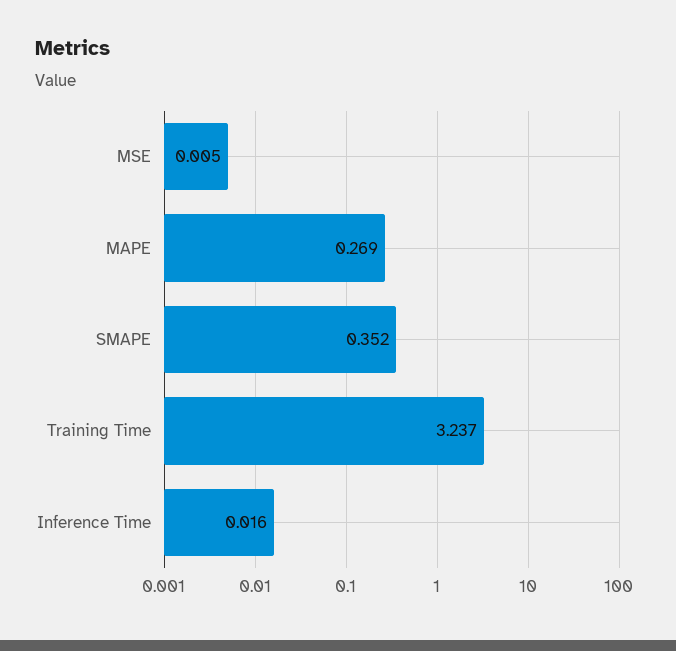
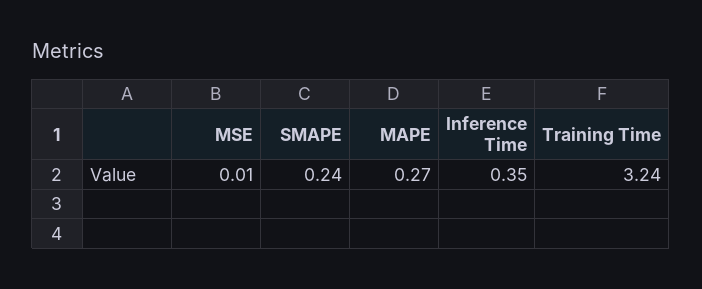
SMAPE: 0.352 -> 0.24
Inference Time: 0.016 -> 0.35

